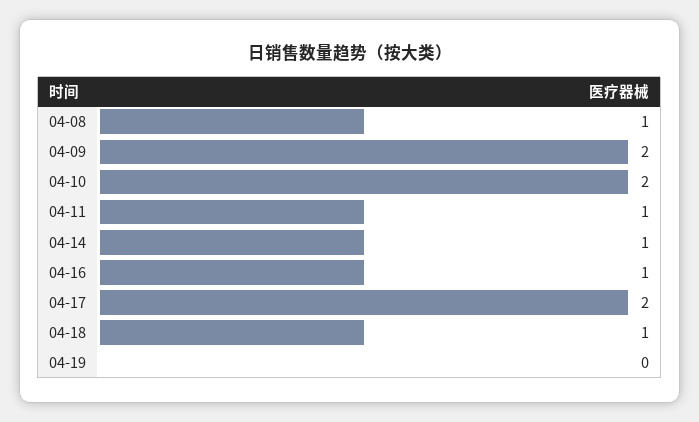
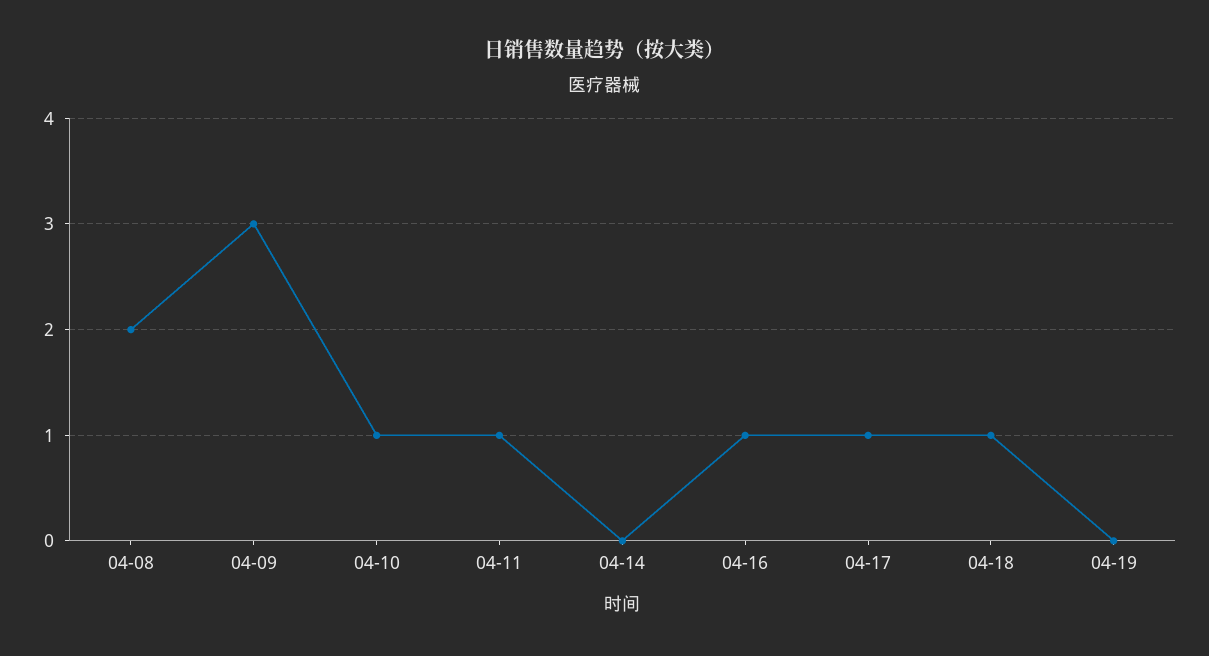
04-08: 1 -> 2
04-09: 2 -> 3
04-10: 2 -> 1
04-14: 1 -> 0
04-17: 2 -> 1

